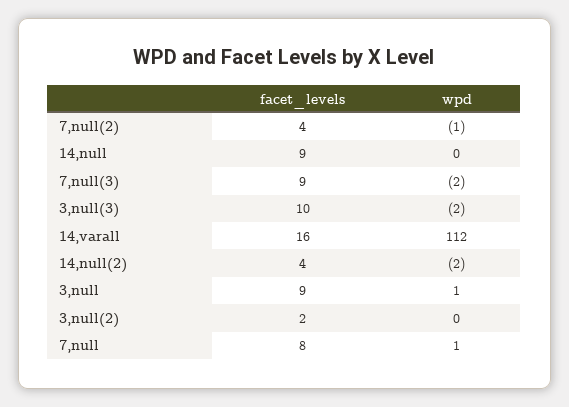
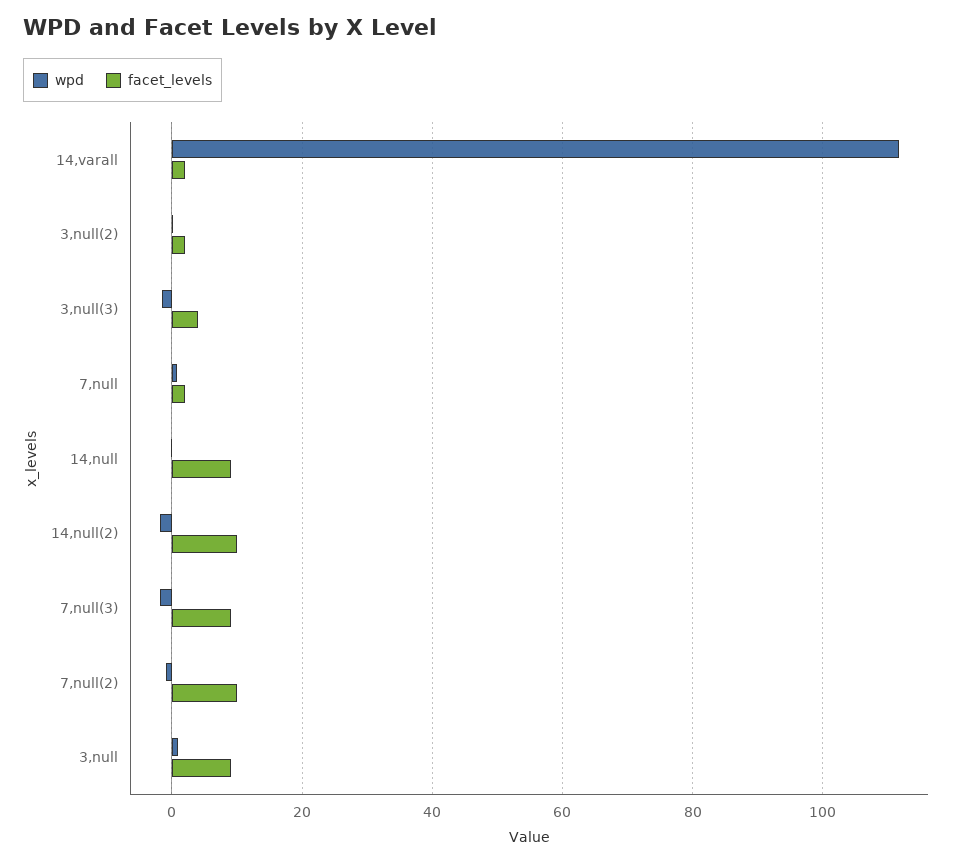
facet_levels, 7,null(2): 4 -> 10
facet_levels, 3,null(3): 10 -> 4
facet_levels, 14,varall: 16 -> 2
facet_levels, 14,null(2): 4 -> 10
facet_levels, 7,null: 8 -> 2

